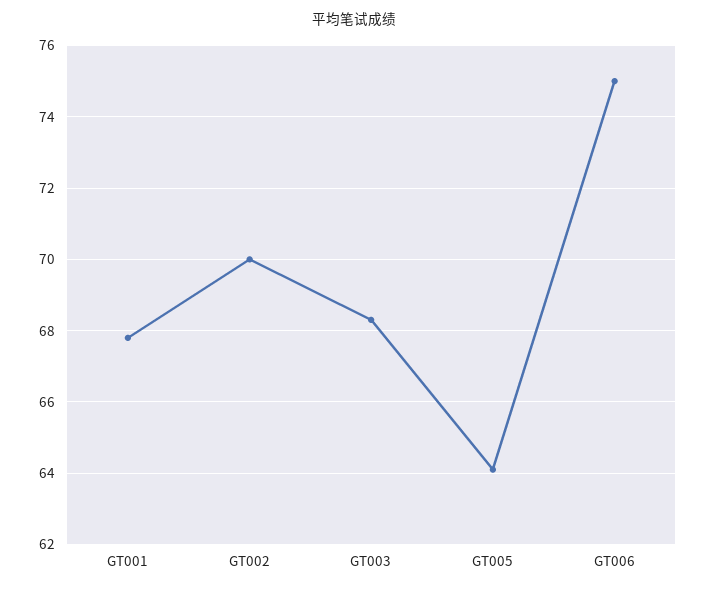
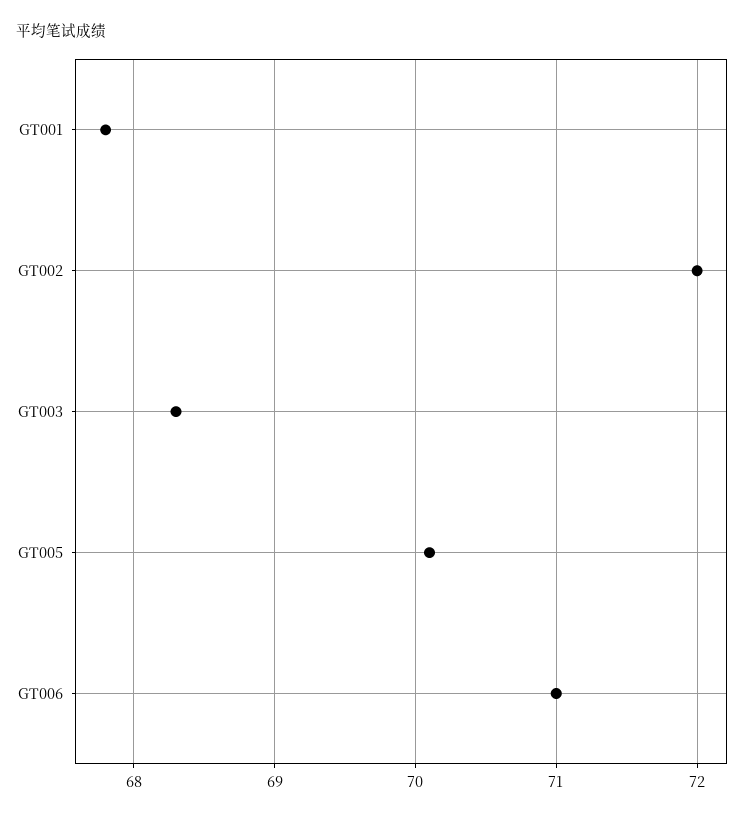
GT002: 70 -> 72
GT005: 64 -> 70.1
GT006: 75 -> 71

